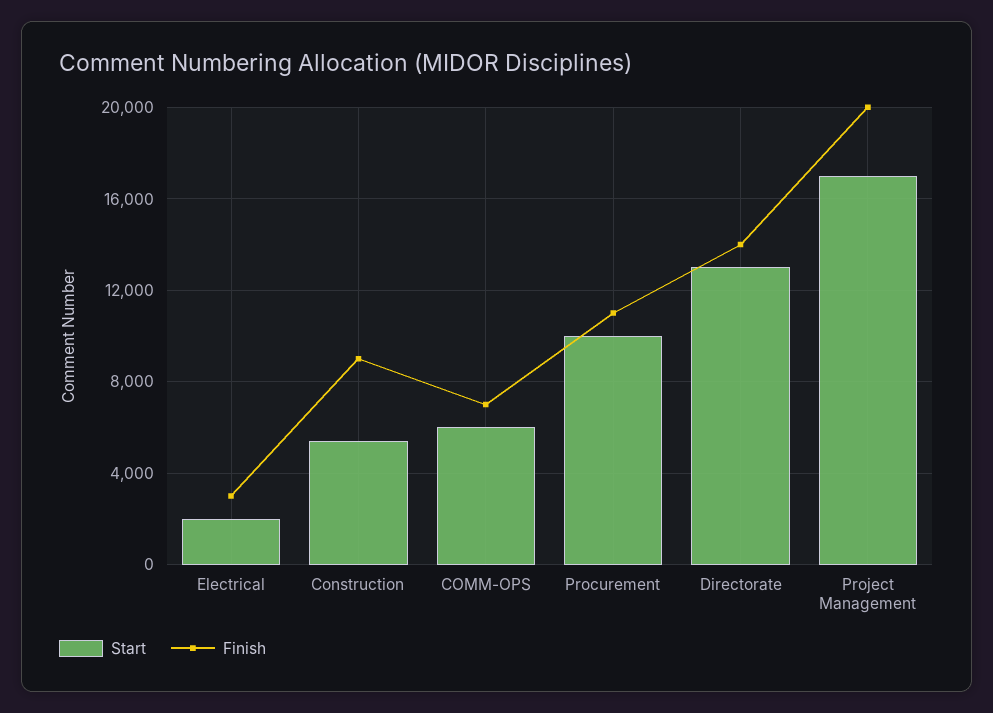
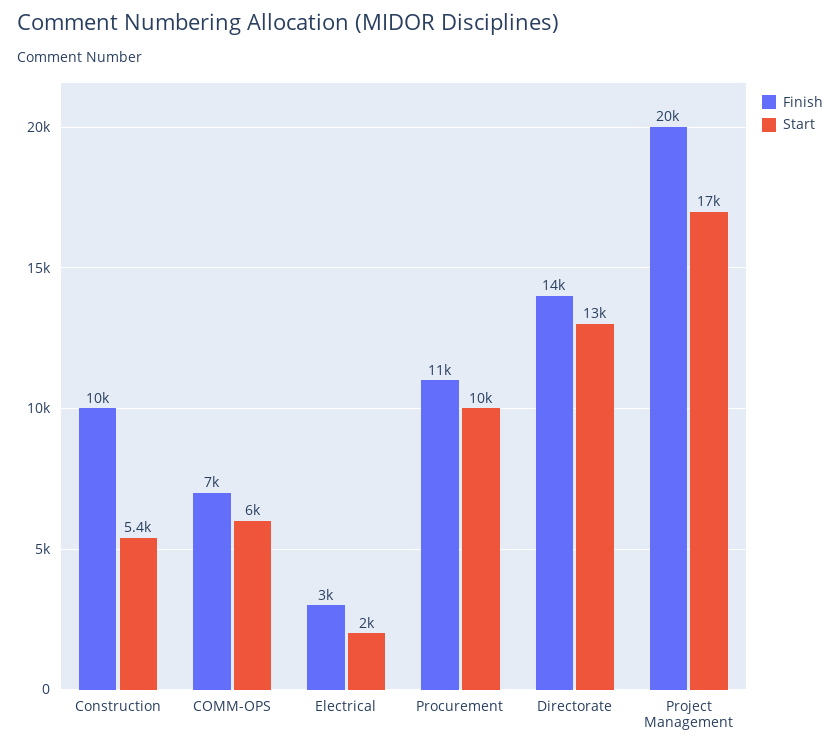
Finish, Construction: 9000 -> 10000

